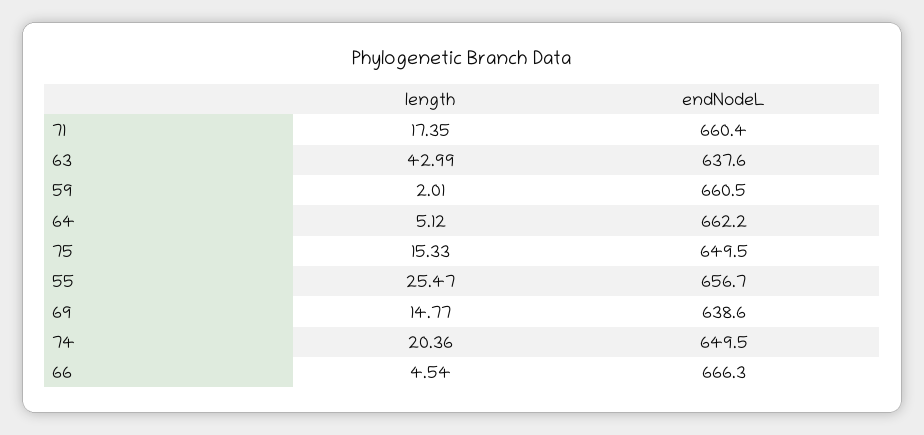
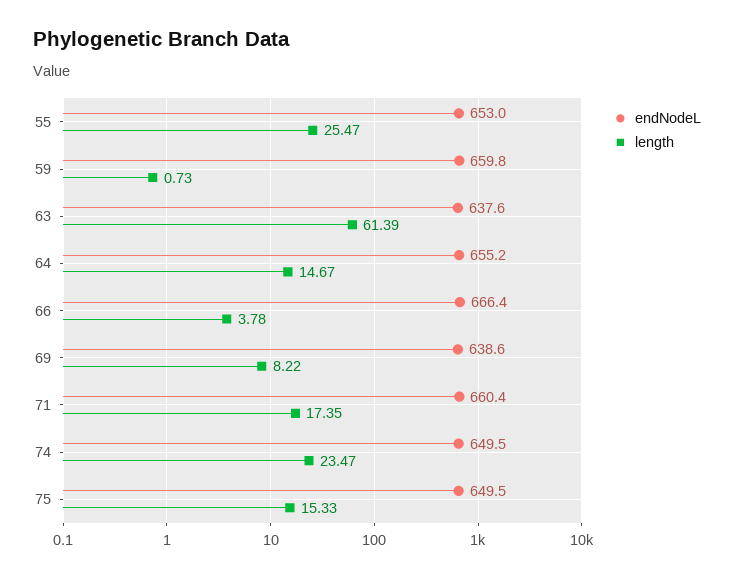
length, 63: 42.99 -> 61.39
length, 59: 2.01 -> 0.73
endNodeL, 59: 660.5 -> 659.8
length, 64: 5.12 -> 14.67
endNodeL, 64: 662.2 -> 655.2
endNodeL, 55: 656.7 -> 653
length, 69: 14.77 -> 8.22
length, 74: 20.36 -> 23.47
length, 66: 4.54 -> 3.78
endNodeL, 66: 666.3 -> 666.4

